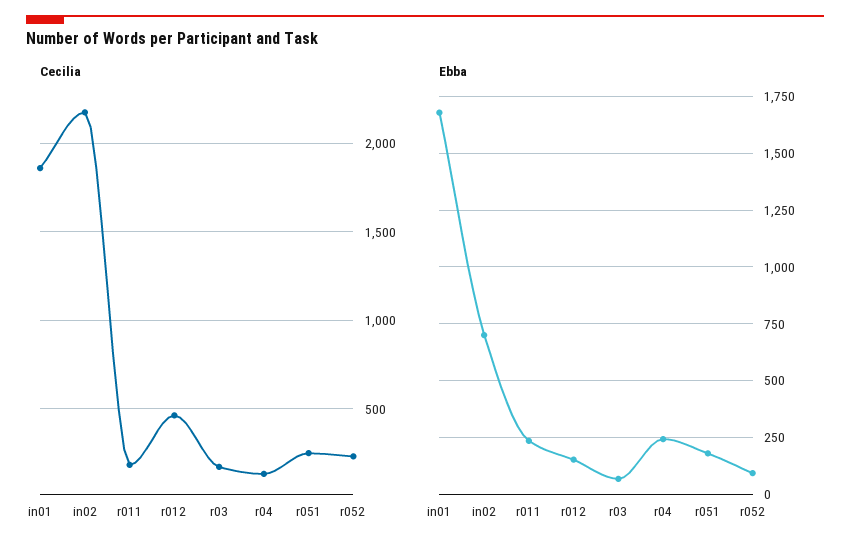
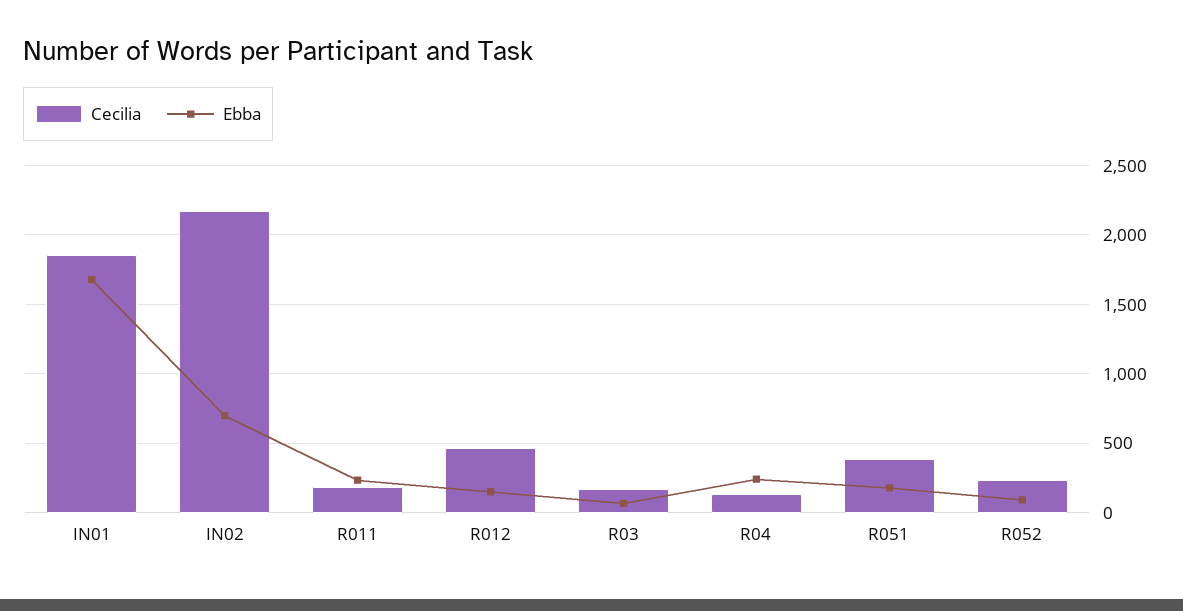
Cecilia, r051: 250 -> 400

